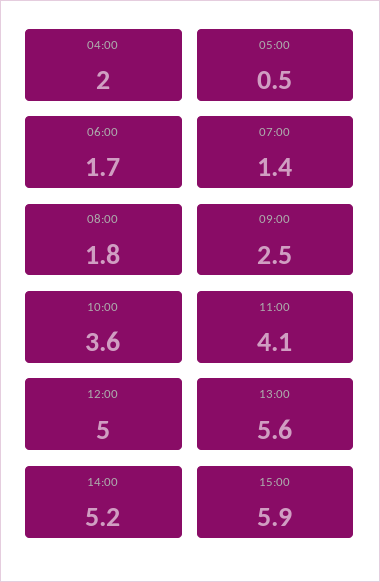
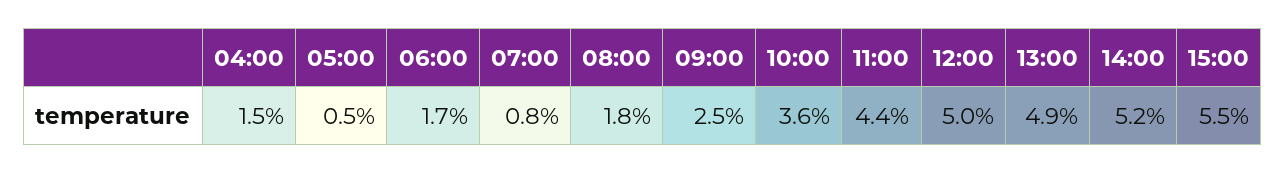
04:00: 2 -> 1.5
07:00: 1.4 -> 0.8
11:00: 4.1 -> 4.4
13:00: 5.6 -> 4.9
15:00: 5.9 -> 5.5

